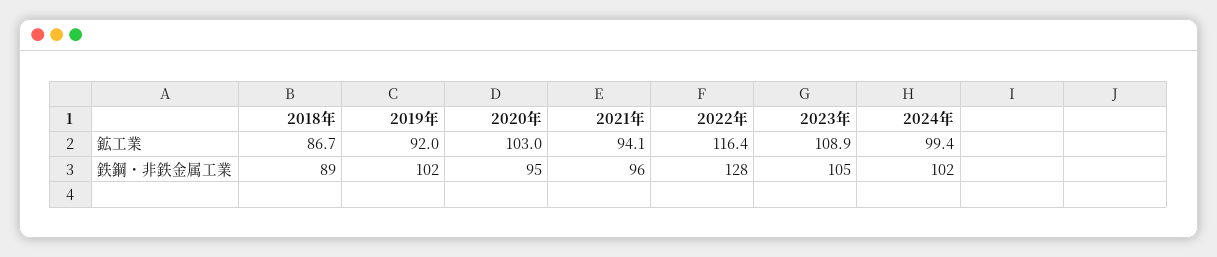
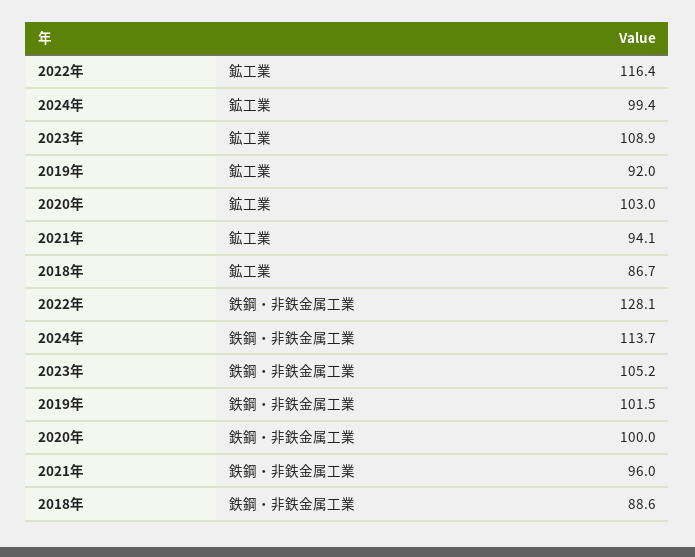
2020年, 鉄鋼・非鉄金属工業: 95 -> 100
2024年, 鉄鋼・非鉄金属工業: 102 -> 113.7

